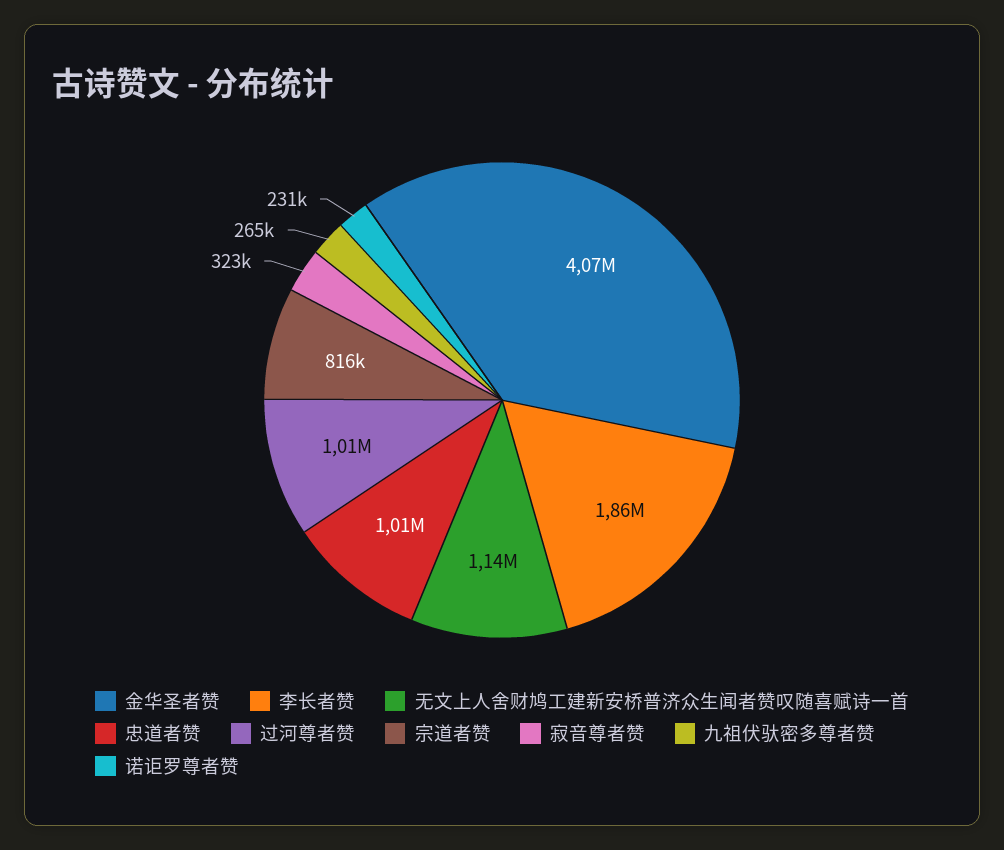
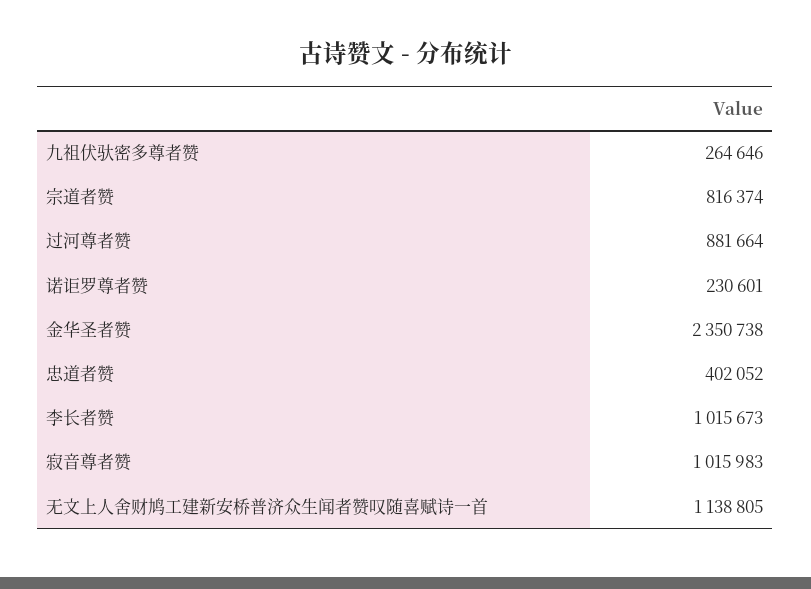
金华圣者赞: 4070000 -> 2350738
李长者赞: 1860000 -> 1015673
忠道者赞: 1010000 -> 402052
过河尊者赞: 1010000 -> 881664
寂音尊者赞: 323000 -> 1015983

